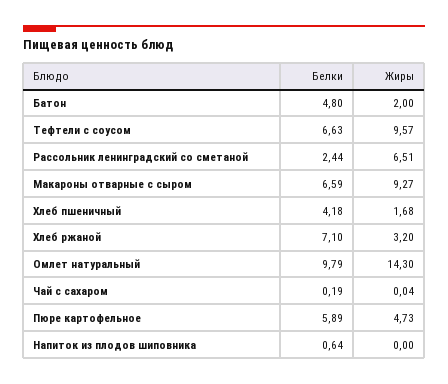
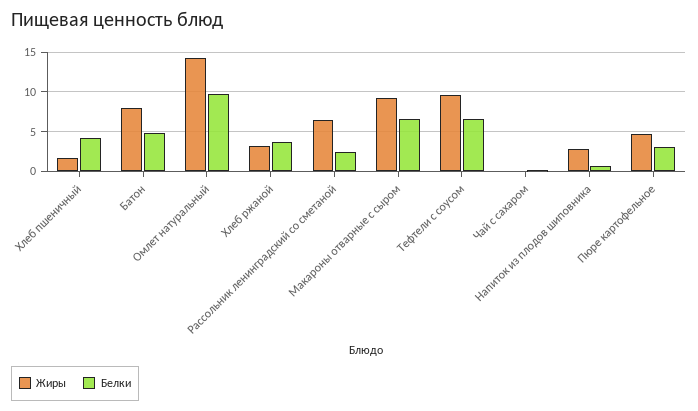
Жиры, Батон: 2 -> 8
Белки, Хлеб ржаной: 7.1 -> 4
Белки, Пюре картофельное: 5.89 -> 3
Жиры, Напиток из плодов шиповника: 0 -> 3

